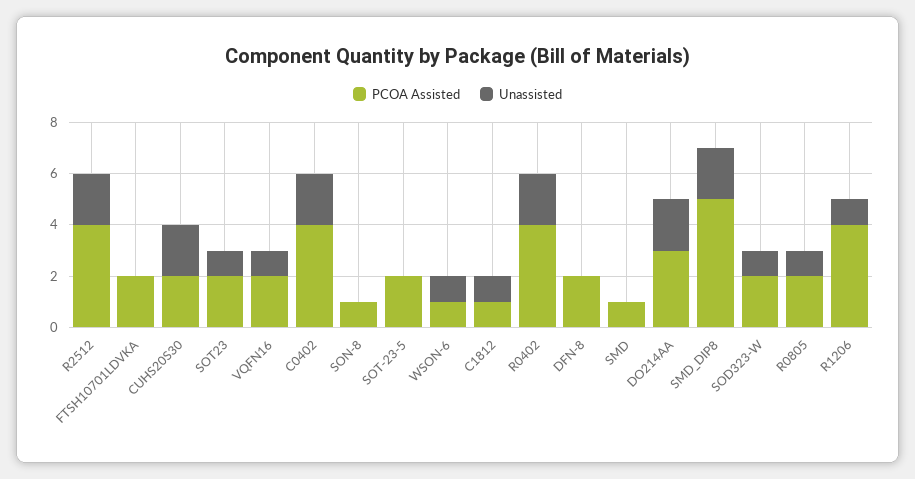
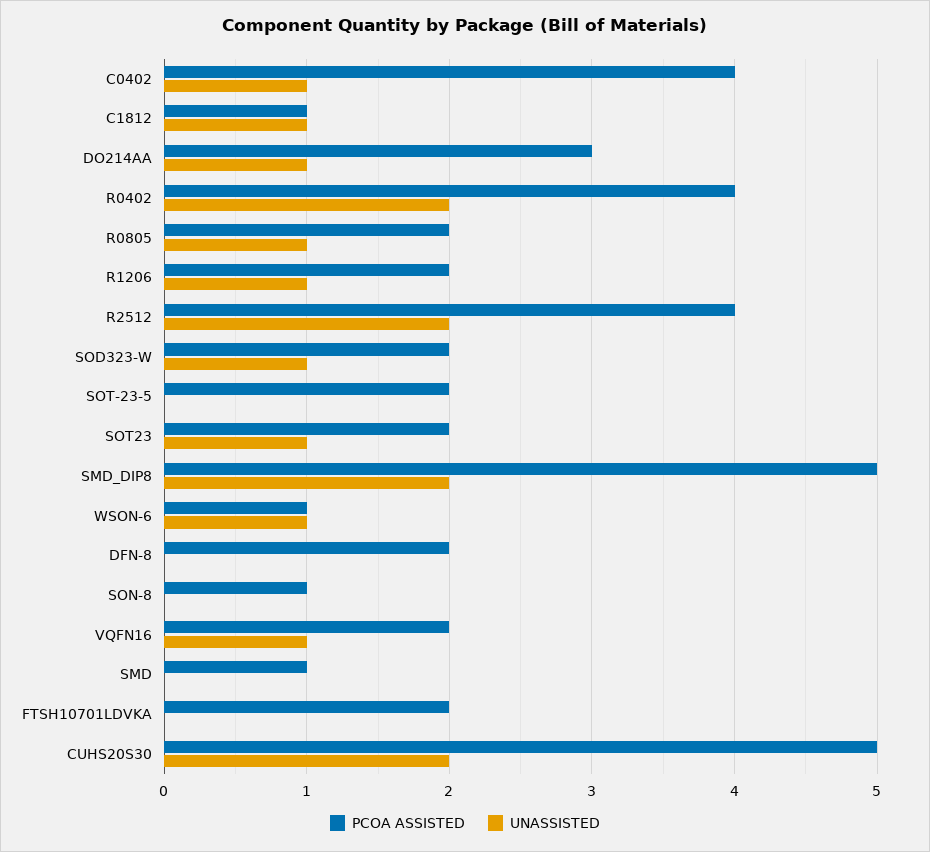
PCOA Assisted, CUHS20S30: 2 -> 5
Unassisted, C0402: 2 -> 1
Unassisted, DO214AA: 2 -> 1
PCOA Assisted, R1206: 4 -> 2

